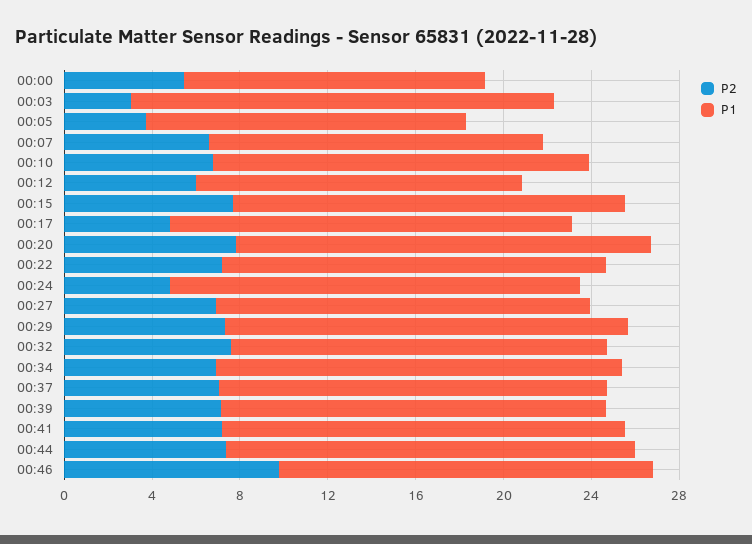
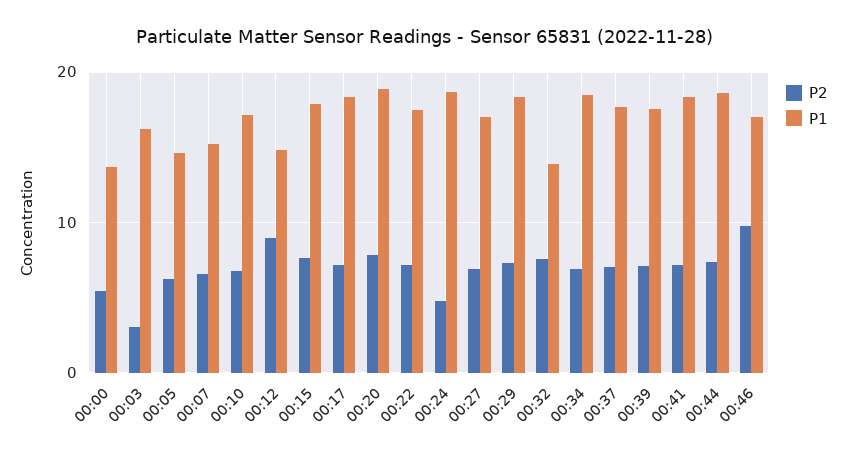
P1, 00:03: 19 -> 16
P2, 00:05: 4 -> 6
P2, 00:12: 6 -> 9
P2, 00:17: 5 -> 7
P1, 00:32: 17 -> 14

